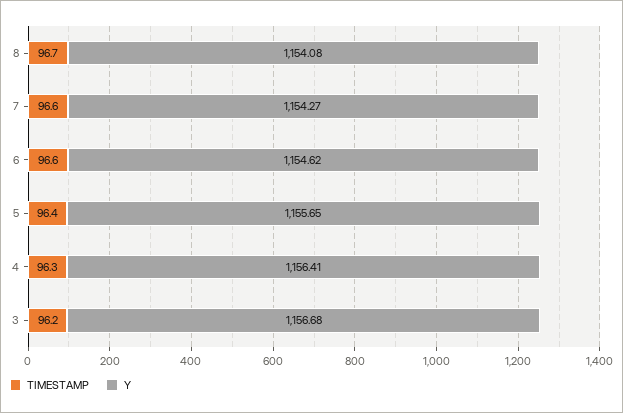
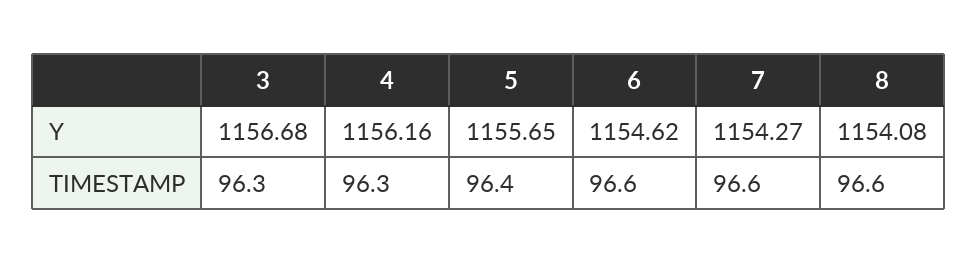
TIMESTAMP, 8: 96.7 -> 96.6
Y, 4: 1156.41 -> 1156.16
TIMESTAMP, 3: 96.2 -> 96.3

